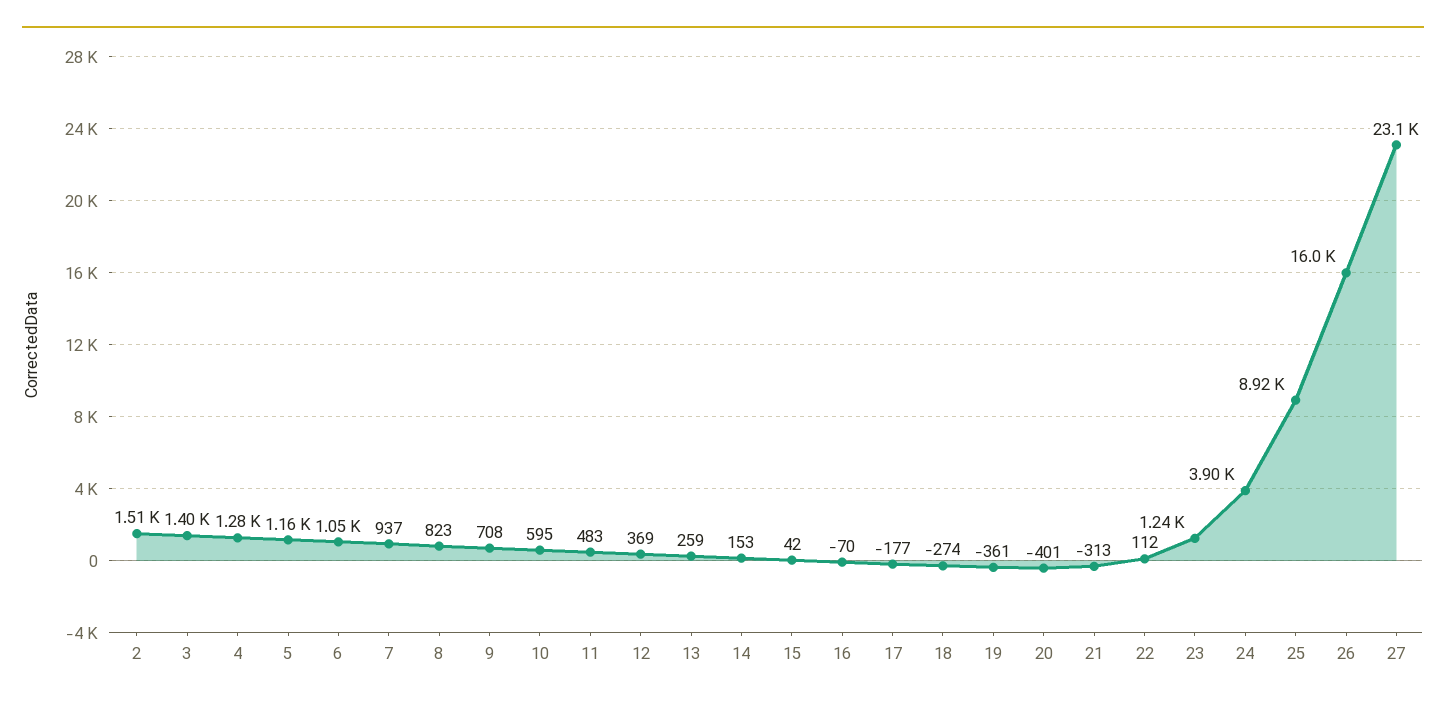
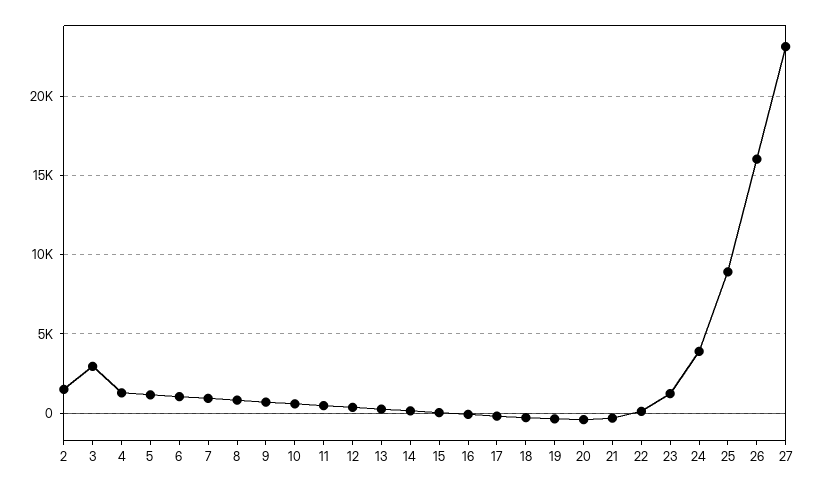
3: 1400 -> 3000

